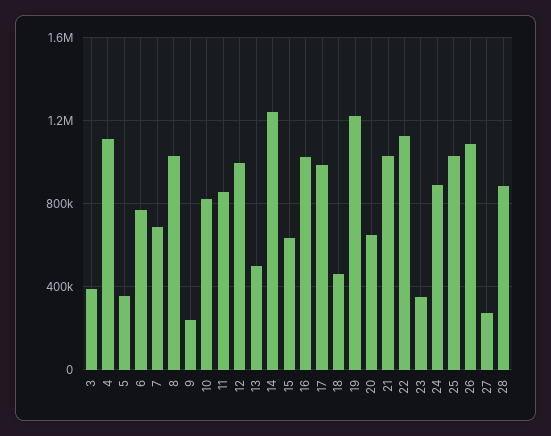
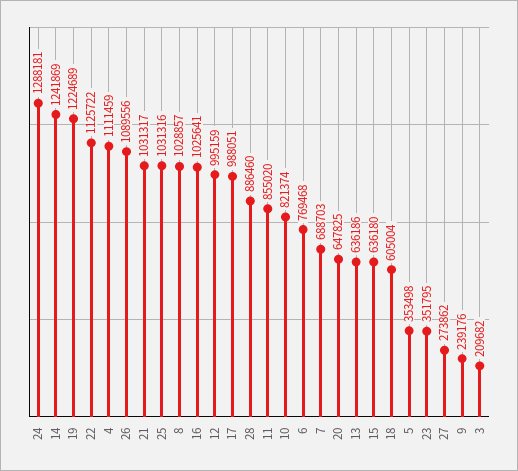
3: 400000 -> 209682
13: 500000 -> 636186
18: 450000 -> 605004
24: 900000 -> 1288181

